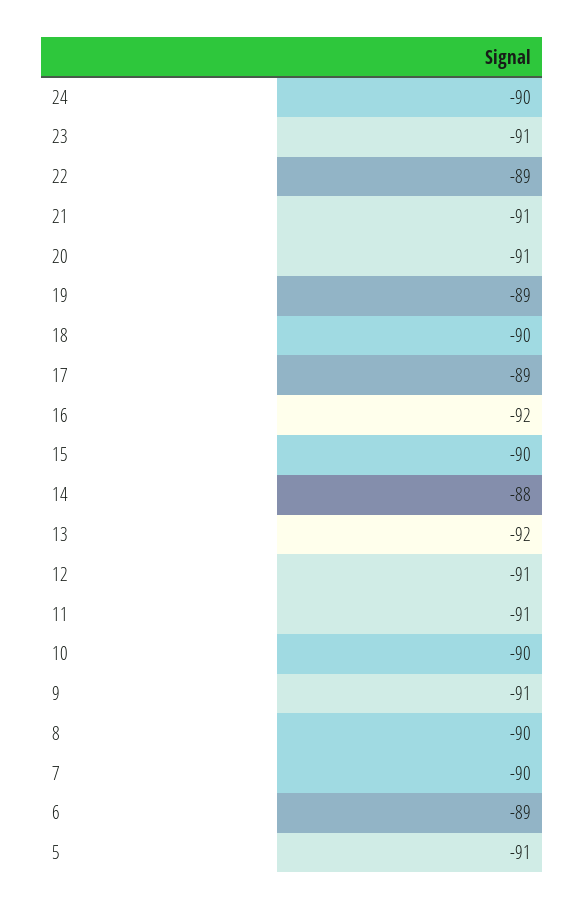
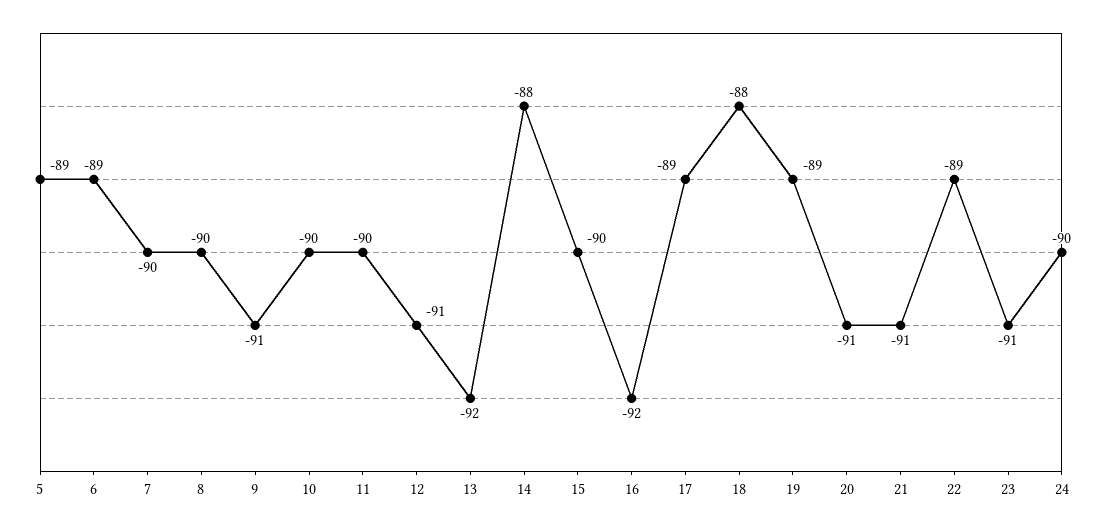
18: -90 -> -88
11: -91 -> -90
5: -91 -> -89

